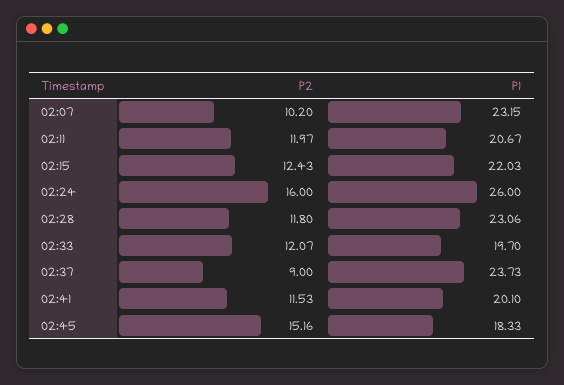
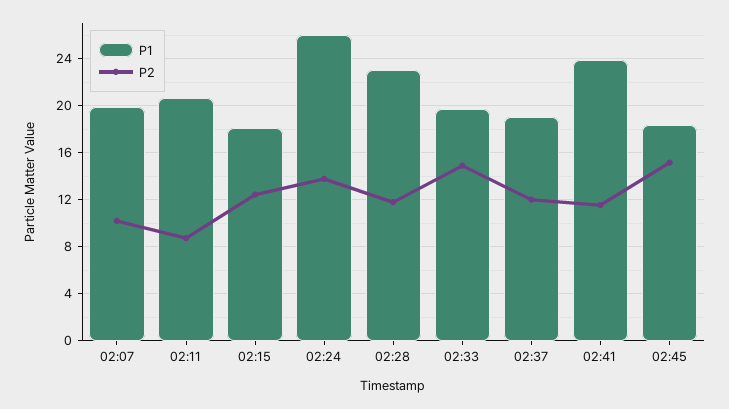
P1, 02:07: 23.15 -> 20
P2, 02:11: 11.97 -> 9
P1, 02:15: 22.03 -> 18
P2, 02:24: 16 -> 14
P2, 02:33: 12.07 -> 15
P2, 02:37: 9 -> 12
P1, 02:37: 23.73 -> 19
P1, 02:41: 20.1 -> 24

